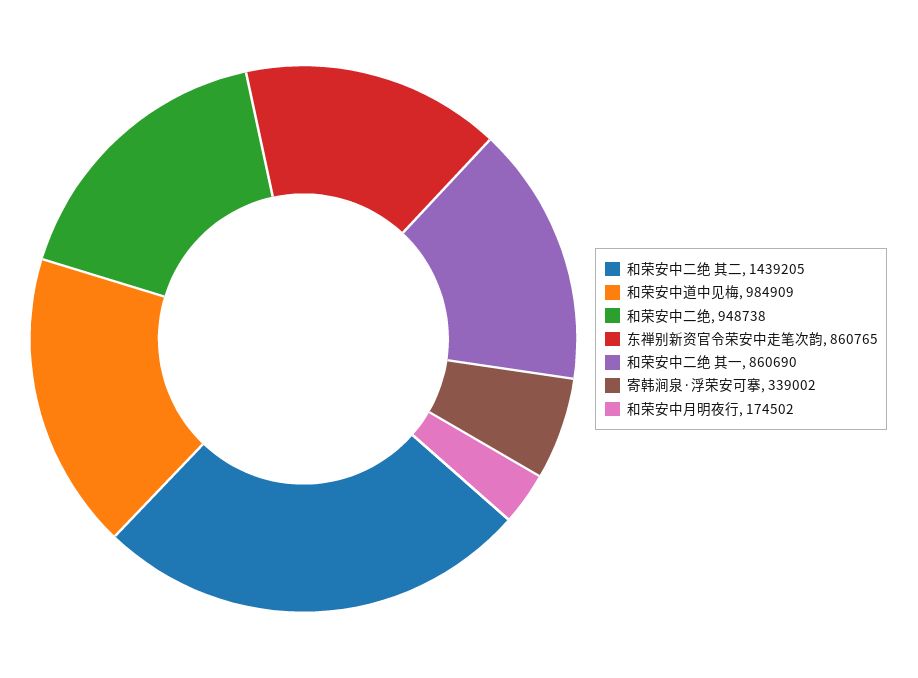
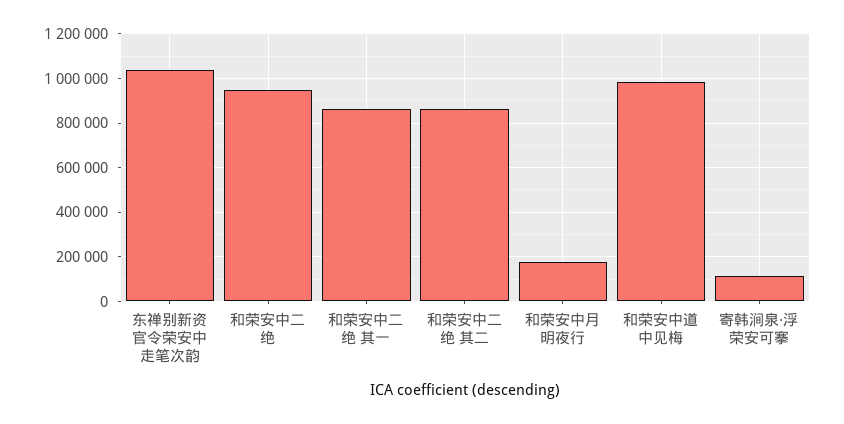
和荣安中二绝 其二: 1439205 -> 850000
东禅别新资官令荣安中走笔次韵: 860765 -> 1050000
寄韩涧泉·浮荣安可搴: 339002 -> 100000

